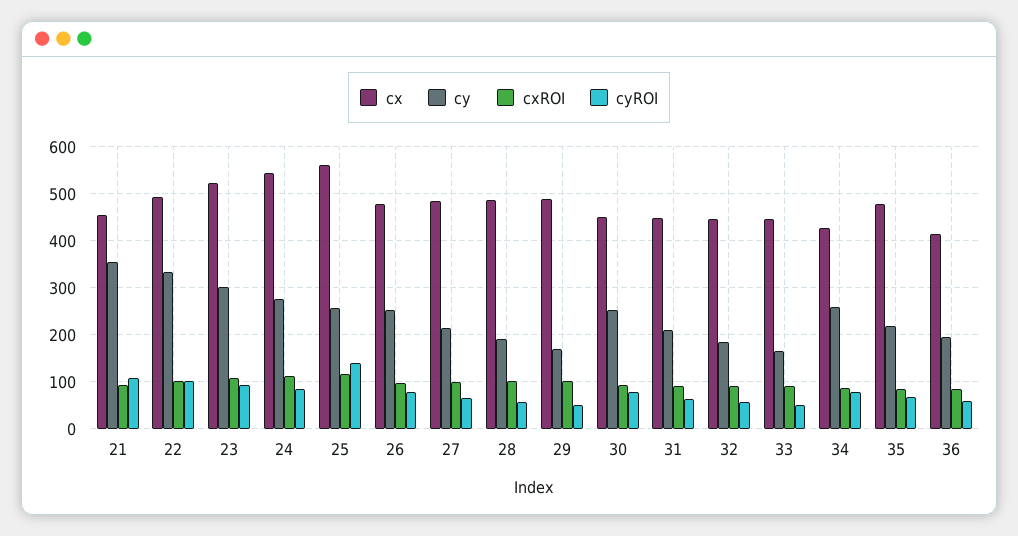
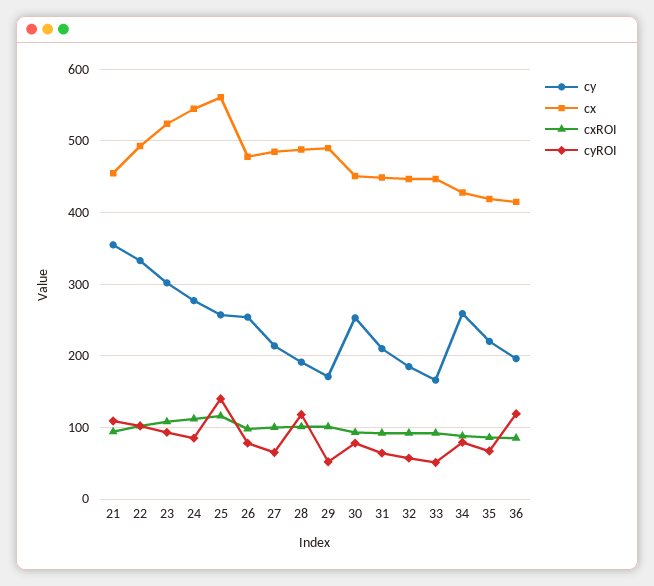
cyROI, 28: 60 -> 120
cx, 35: 480 -> 420
cyROI, 36: 60 -> 120

